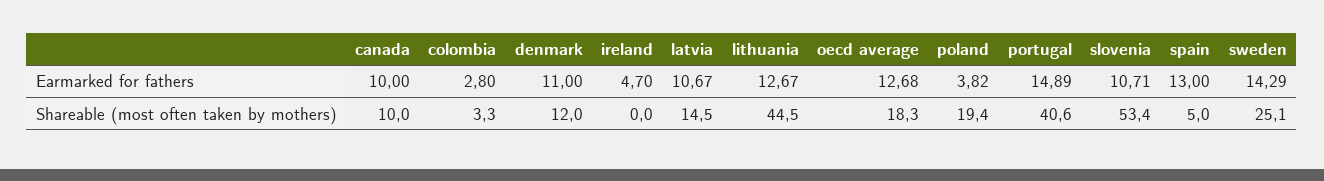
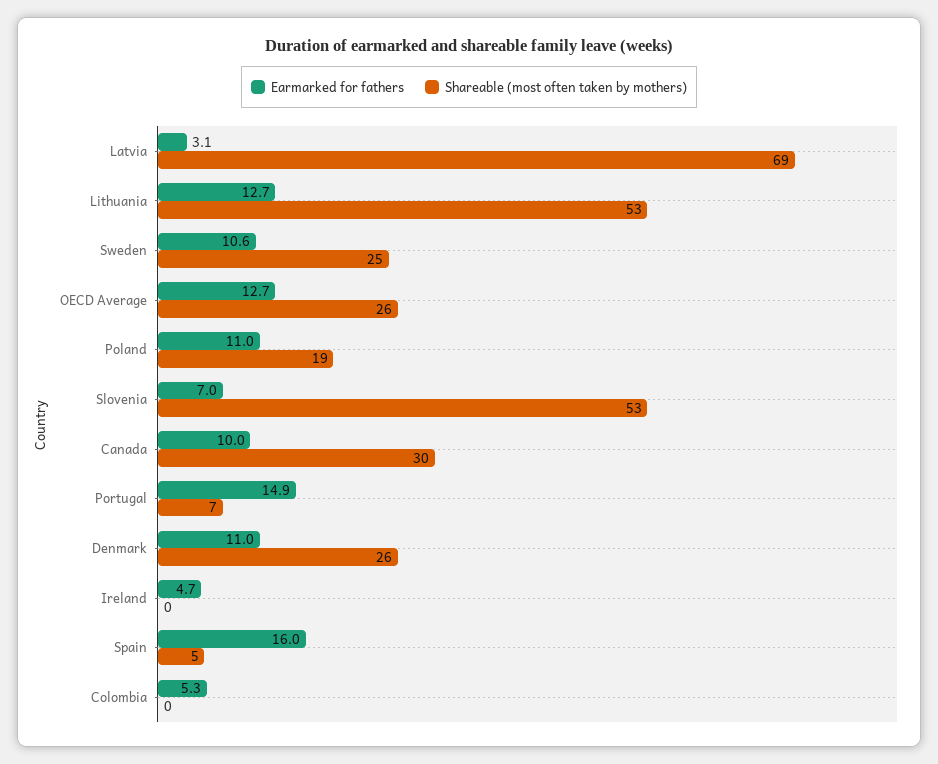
Earmarked for fathers, colombia: 2.8 -> 5.3
Earmarked for fathers, latvia: 10.67 -> 3.1
Earmarked for fathers, poland: 3.82 -> 11
Earmarked for fathers, slovenia: 10.71 -> 7
Earmarked for fathers, spain: 13 -> 16
Earmarked for fathers, sweden: 14.29 -> 10.6
Shareable (most often taken by mothers), canada: 10 -> 30
Shareable (most often taken by mothers), colombia: 3.3 -> 0
Shareable (most often taken by mothers), denmark: 12 -> 26
Shareable (most often taken by mothers), latvia: 14.5 -> 69
Shareable (most often taken by mothers), lithuania: 44.5 -> 53
Shareable (most often taken by mothers), oecd average: 18.3 -> 26
Shareable (most often taken by mothers), portugal: 40.6 -> 7

